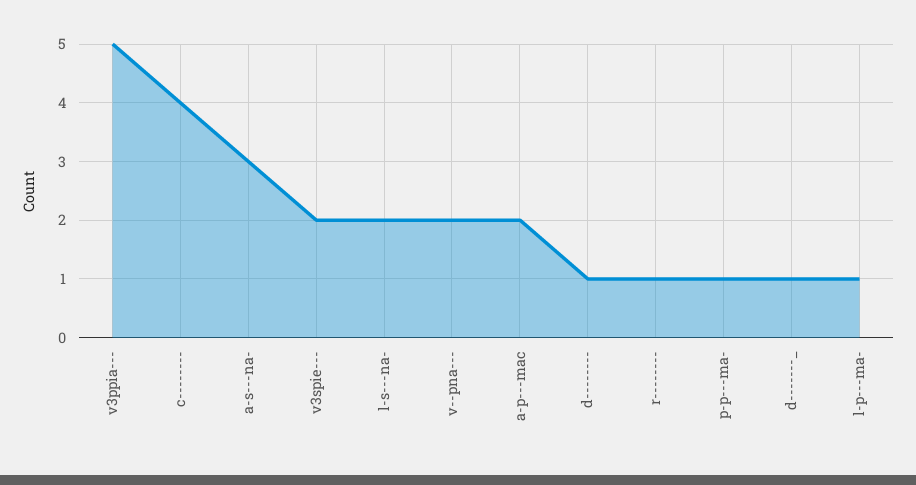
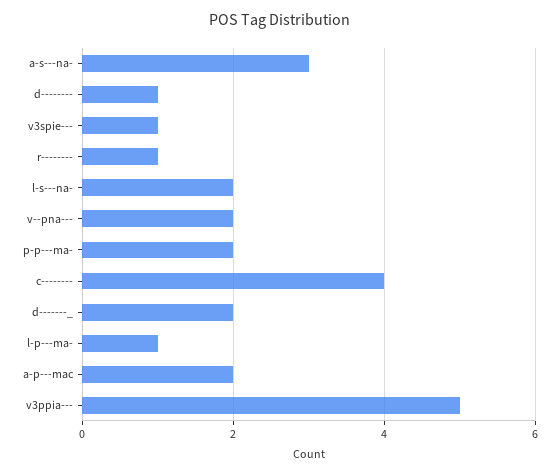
v3spie---: 2 -> 1
p-p---ma-: 1 -> 2
d-------_: 1 -> 2

